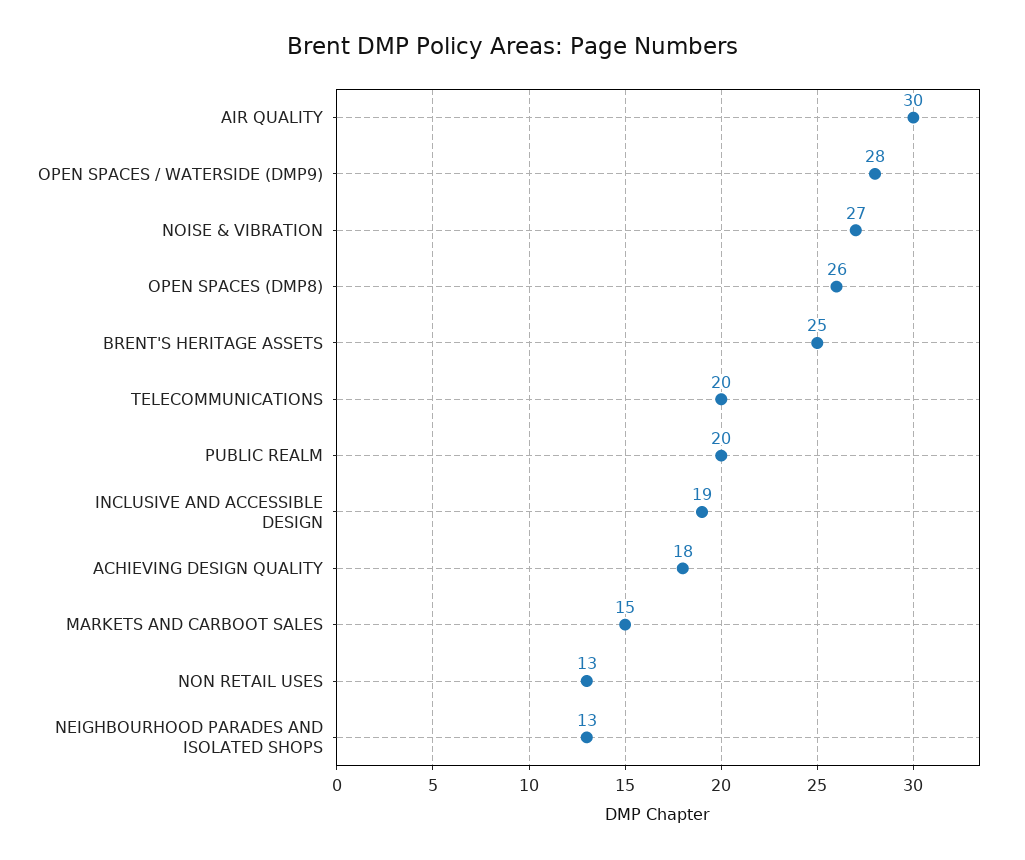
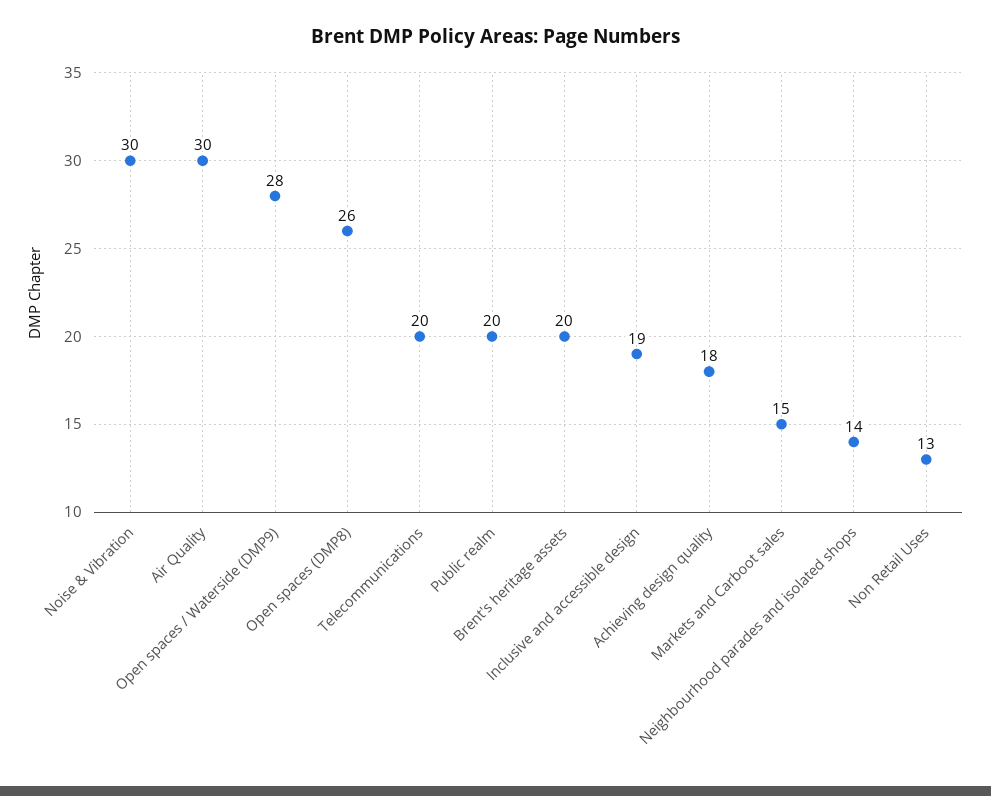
NOISE & VIBRATION: 27 -> 30
BRENT'S HERITAGE ASSETS: 25 -> 20
NEIGHBOURHOOD PARADES AND ISOLATED SHOPS: 13 -> 14

